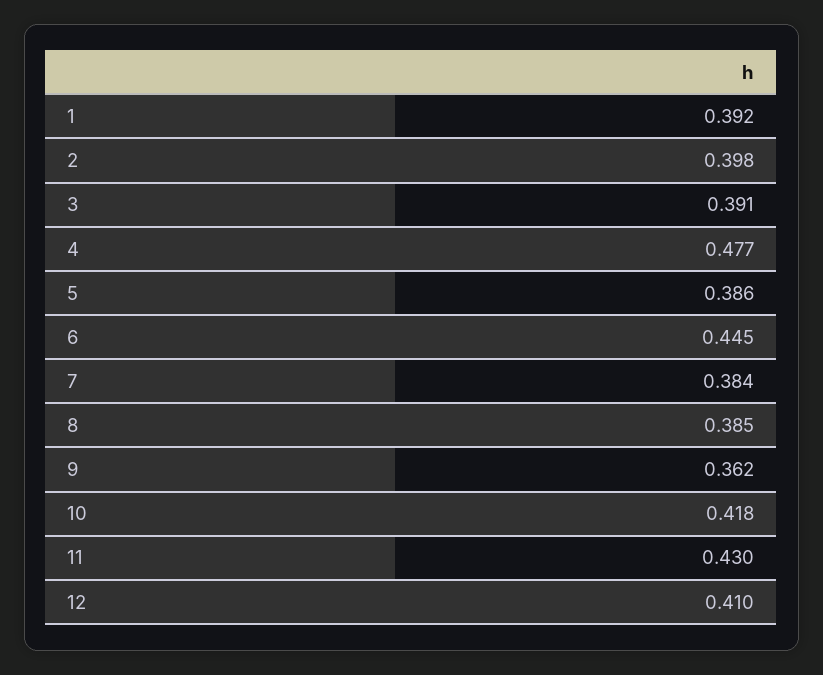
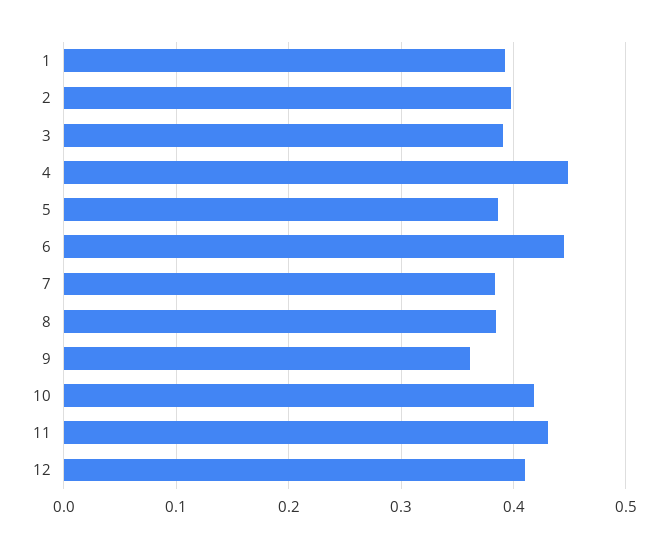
4: 0.477 -> 0.45

